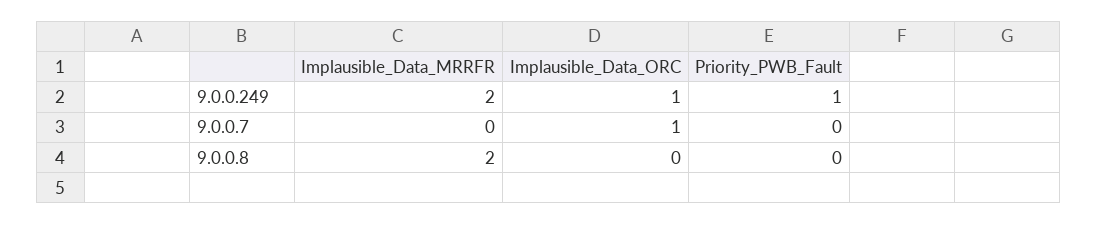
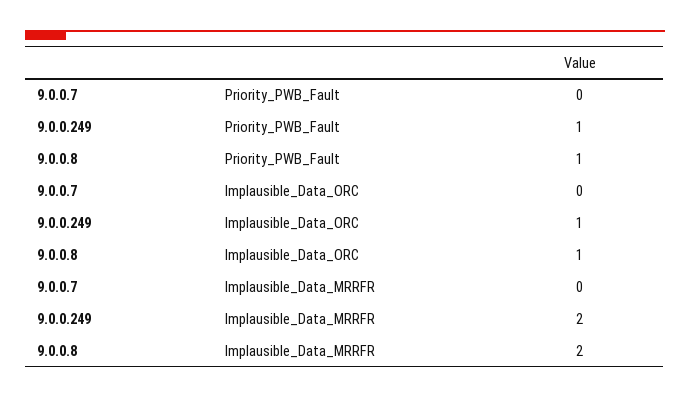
Implausible_Data_ORC, 9.0.0.7: 1 -> 0
Implausible_Data_ORC, 9.0.0.8: 0 -> 1
Priority_PWB_Fault, 9.0.0.8: 0 -> 1

